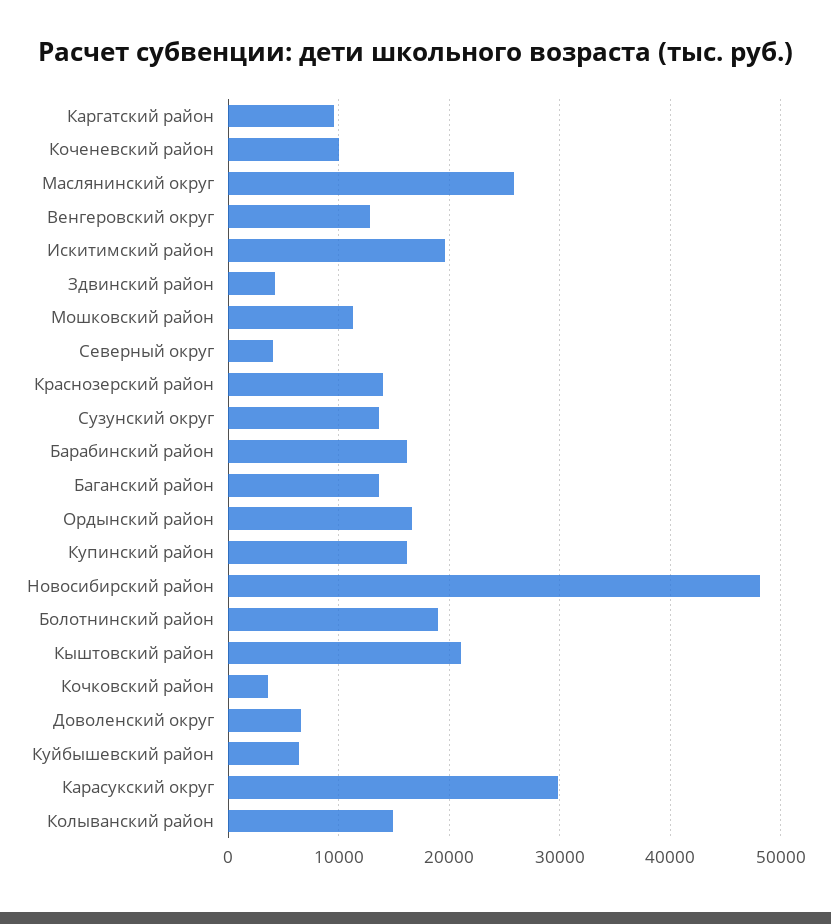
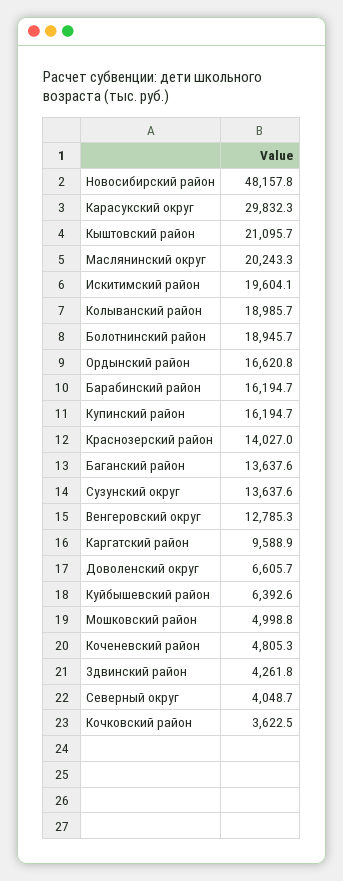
Коченевский район: 10000 -> 4805.3
Маслянинский округ: 26000 -> 20243.3
Мошковский район: 11000 -> 4998.8
Колыванский район: 15000 -> 18985.7

